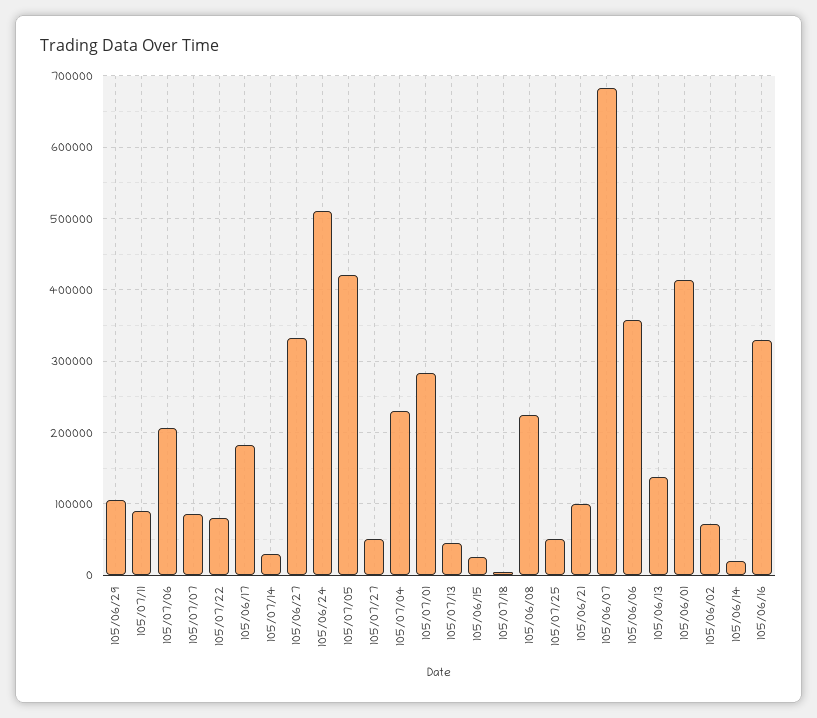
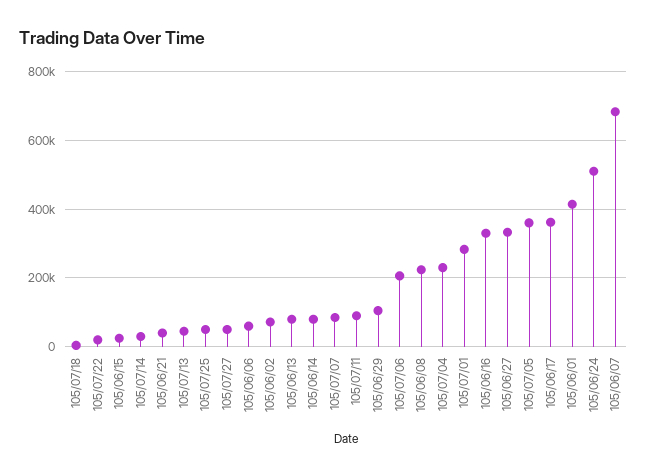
105/07/22: 80000 -> 20000
105/06/17: 180000 -> 360000
105/07/05: 420000 -> 360000
105/06/21: 100000 -> 40000
105/06/06: 360000 -> 60000
105/06/13: 140000 -> 80000
105/06/14: 20000 -> 80000

